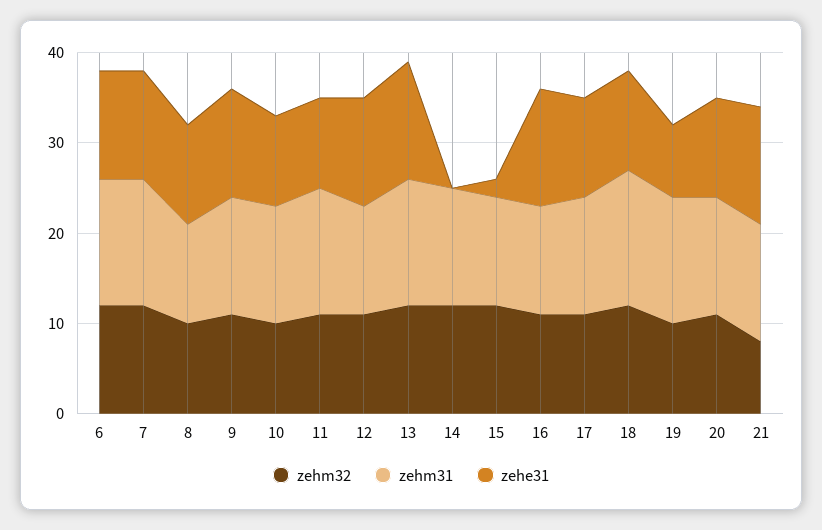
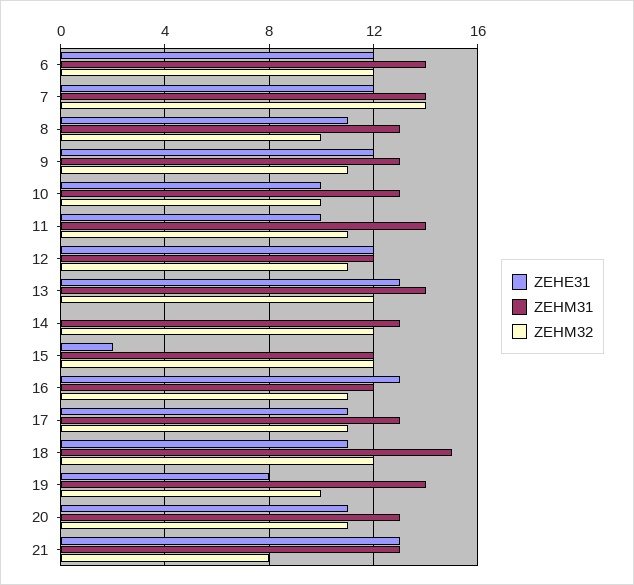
zehm32, 7: 12 -> 14
zehm31, 8: 11 -> 13

